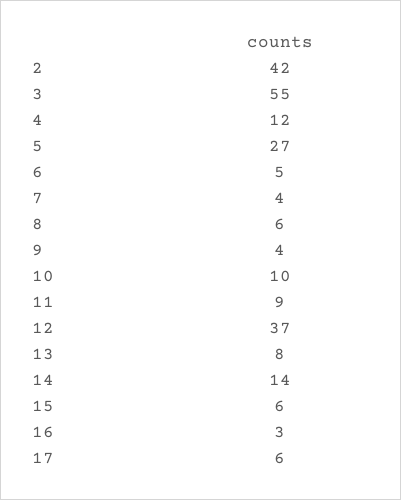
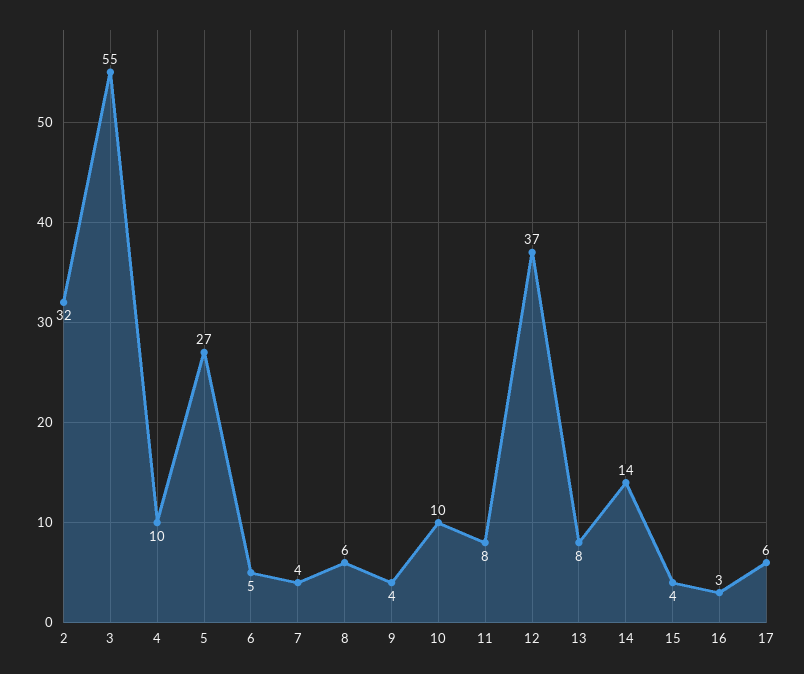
2: 42 -> 32
4: 12 -> 10
11: 9 -> 8
15: 6 -> 4

